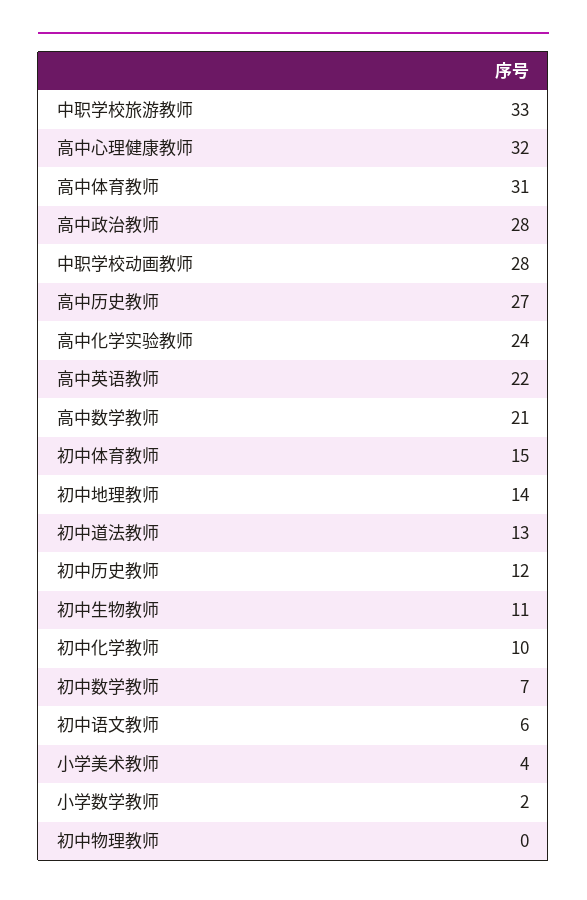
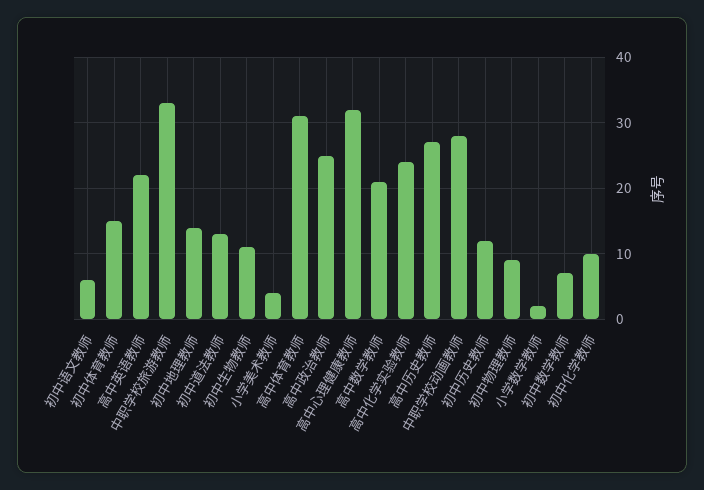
高中政治教师: 28 -> 25
初中物理教师: 0 -> 9

